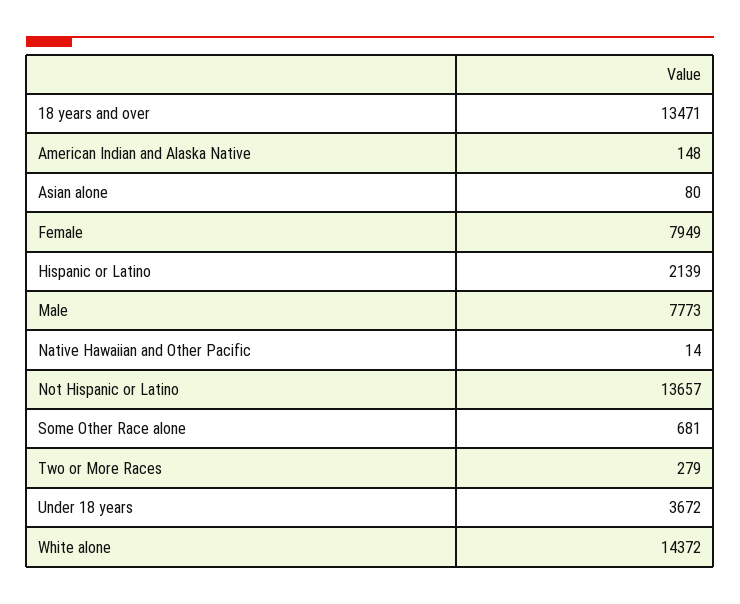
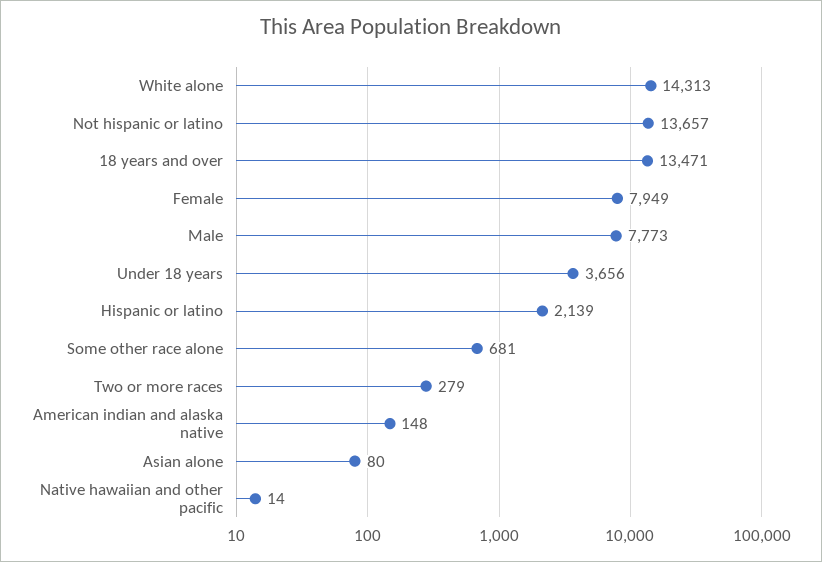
Under 18 years: 3672 -> 3656
White alone: 14372 -> 14313

